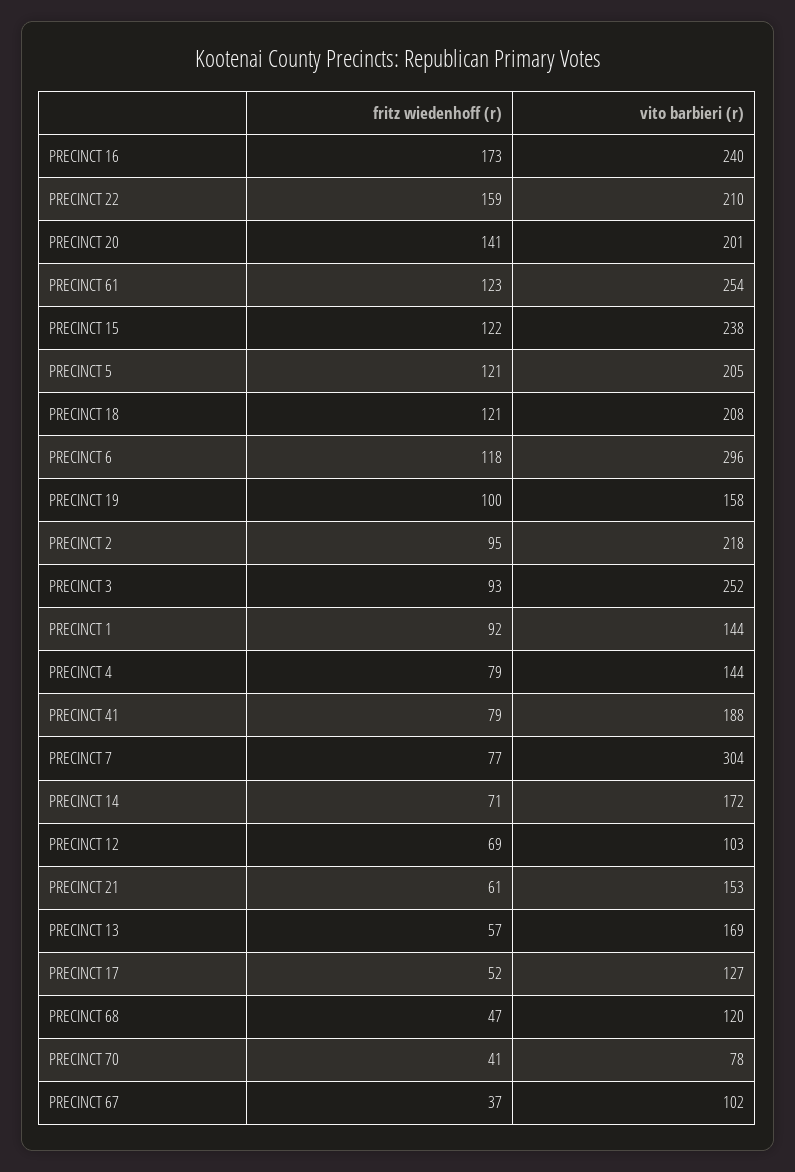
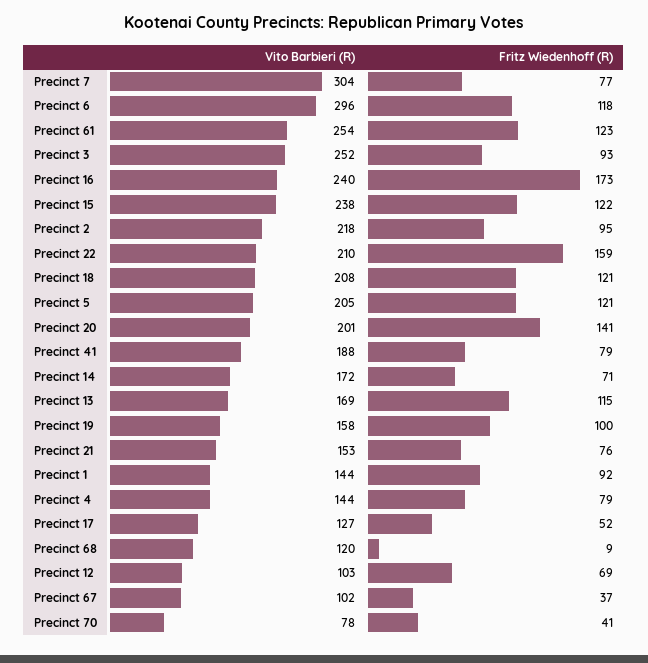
fritz wiedenhoff (r), PRECINCT 21: 61 -> 76
fritz wiedenhoff (r), PRECINCT 13: 57 -> 115
fritz wiedenhoff (r), PRECINCT 68: 47 -> 9

